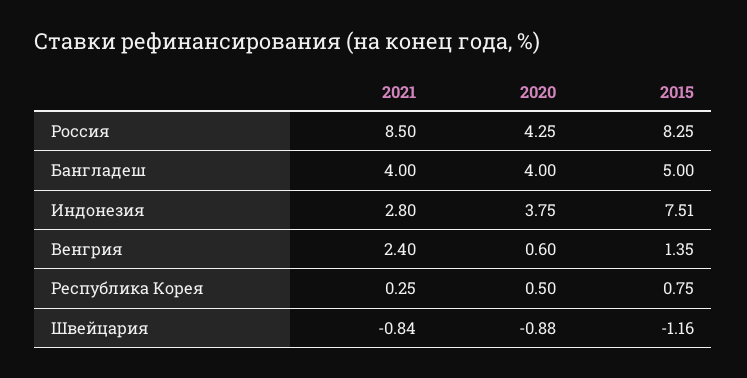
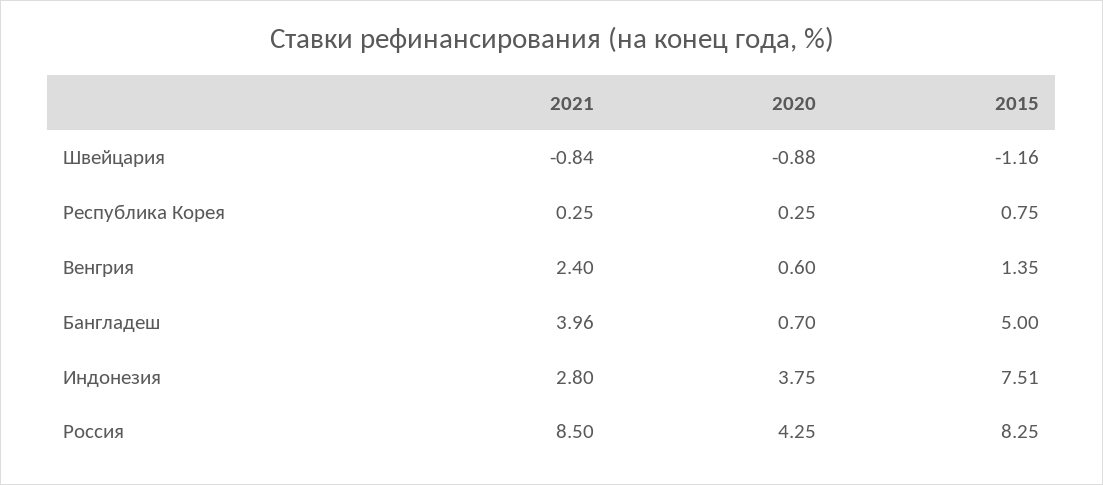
2021, Бангладеш: 4 -> 3.96
2020, Бангладеш: 4 -> 0.7
2020, Республика Корея: 0.5 -> 0.25

